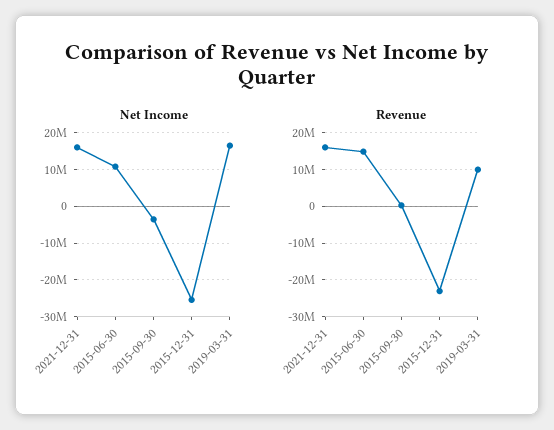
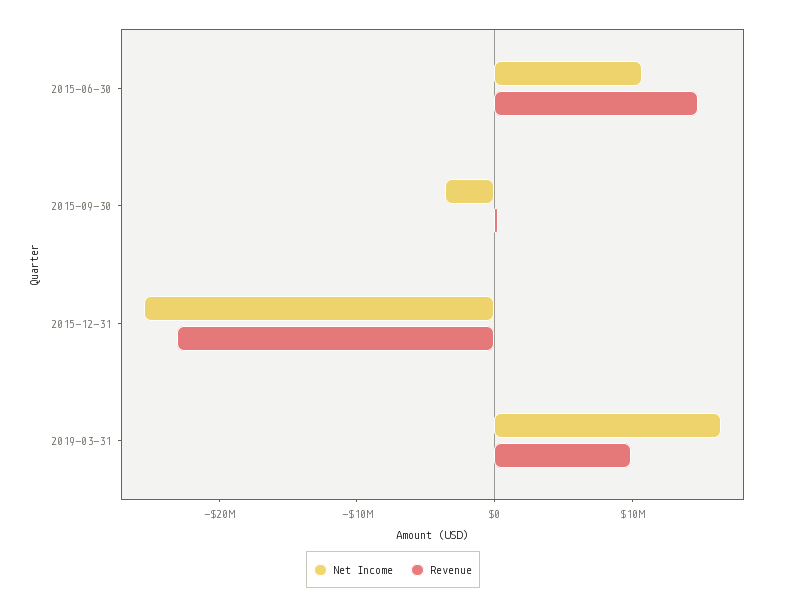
Net Income, 2021-12-31: 16000000 -> none
Revenue, 2021-12-31: 16000000 -> none

